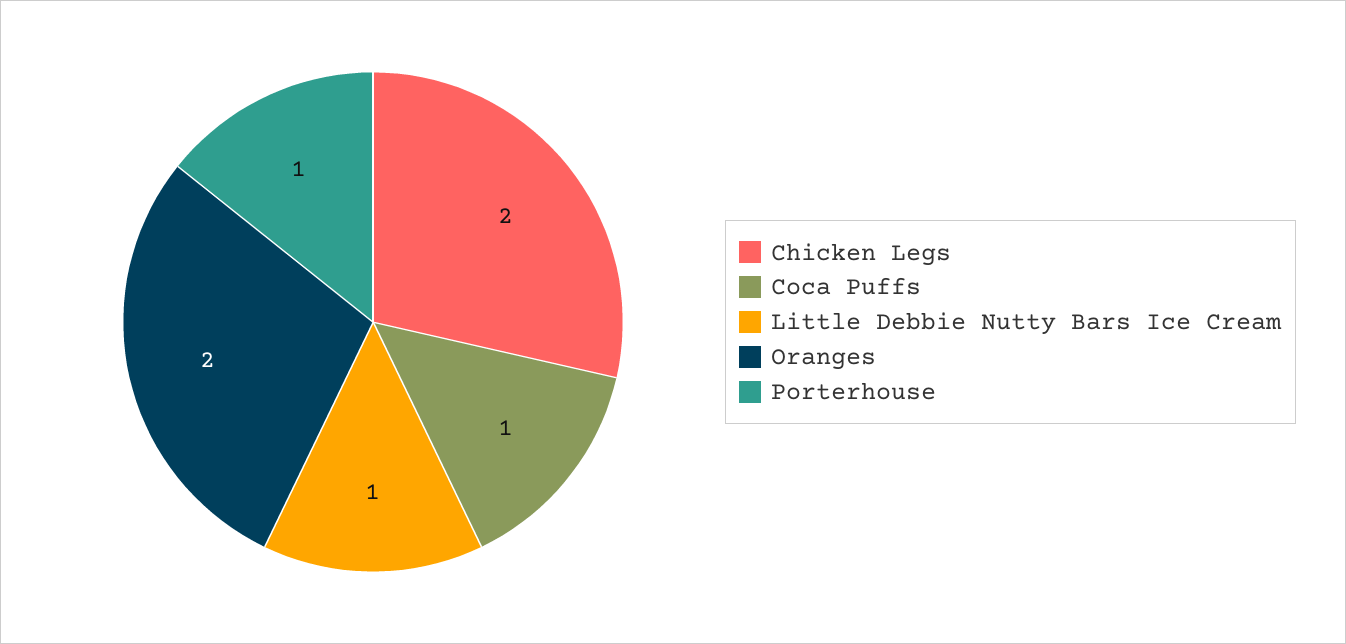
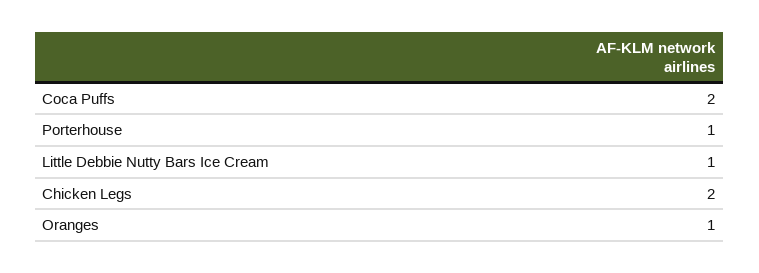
Coca Puffs: 1 -> 2
Oranges: 2 -> 1

